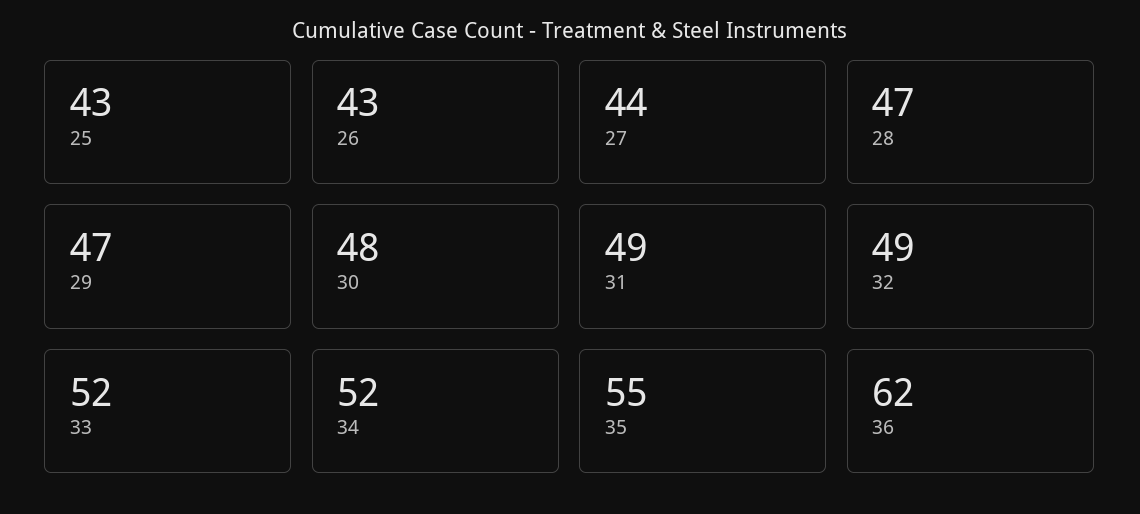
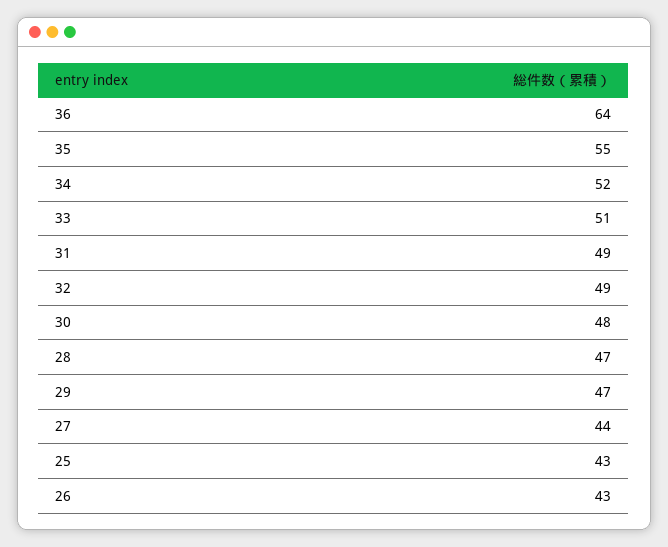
33: 52 -> 51
36: 62 -> 64

